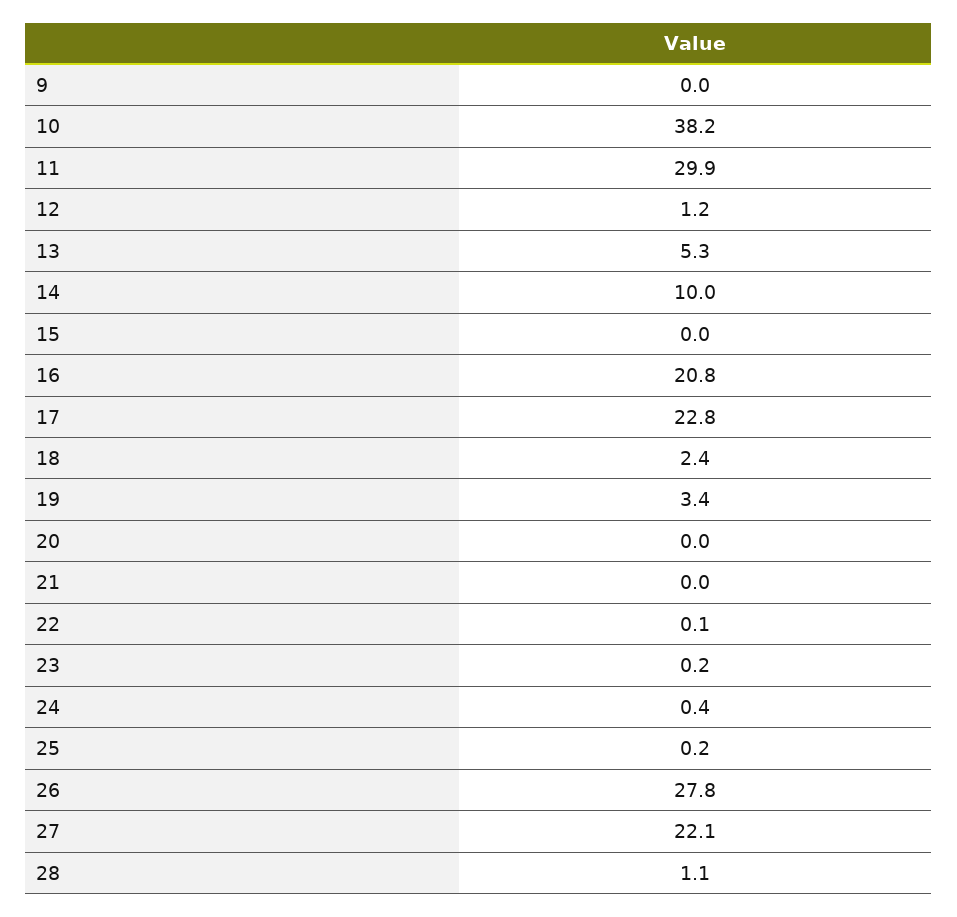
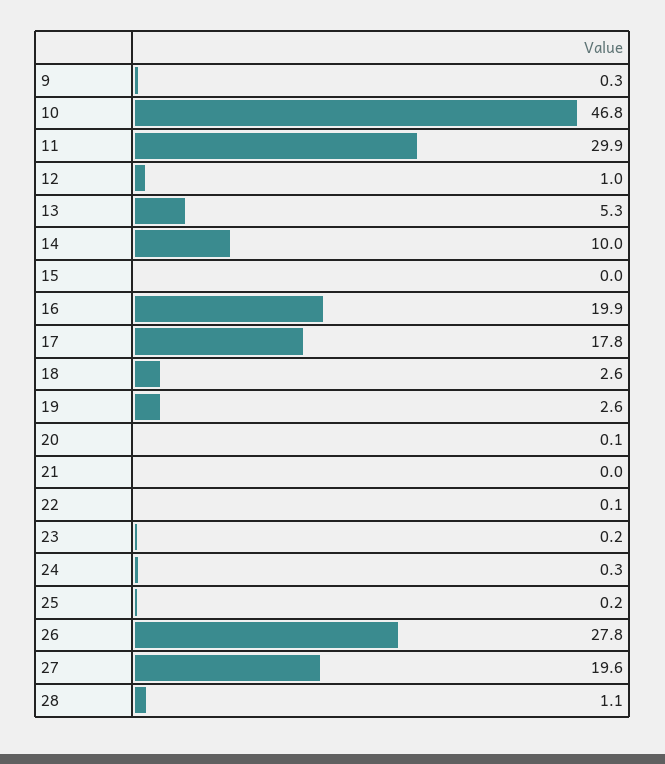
9: 0 -> 0.3
10: 38.2 -> 46.8
12: 1.2 -> 1
16: 20.8 -> 19.9
17: 22.8 -> 17.8
18: 2.4 -> 2.6
19: 3.4 -> 2.6
20: 0 -> 0.1
24: 0.4 -> 0.3
27: 22.1 -> 19.6

